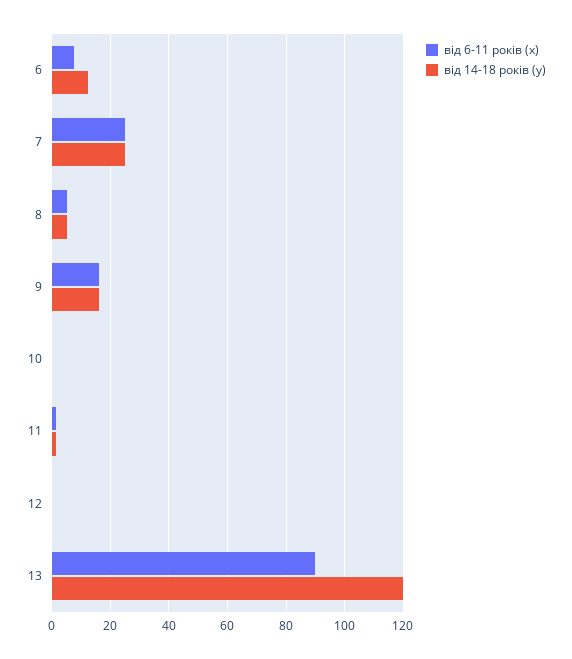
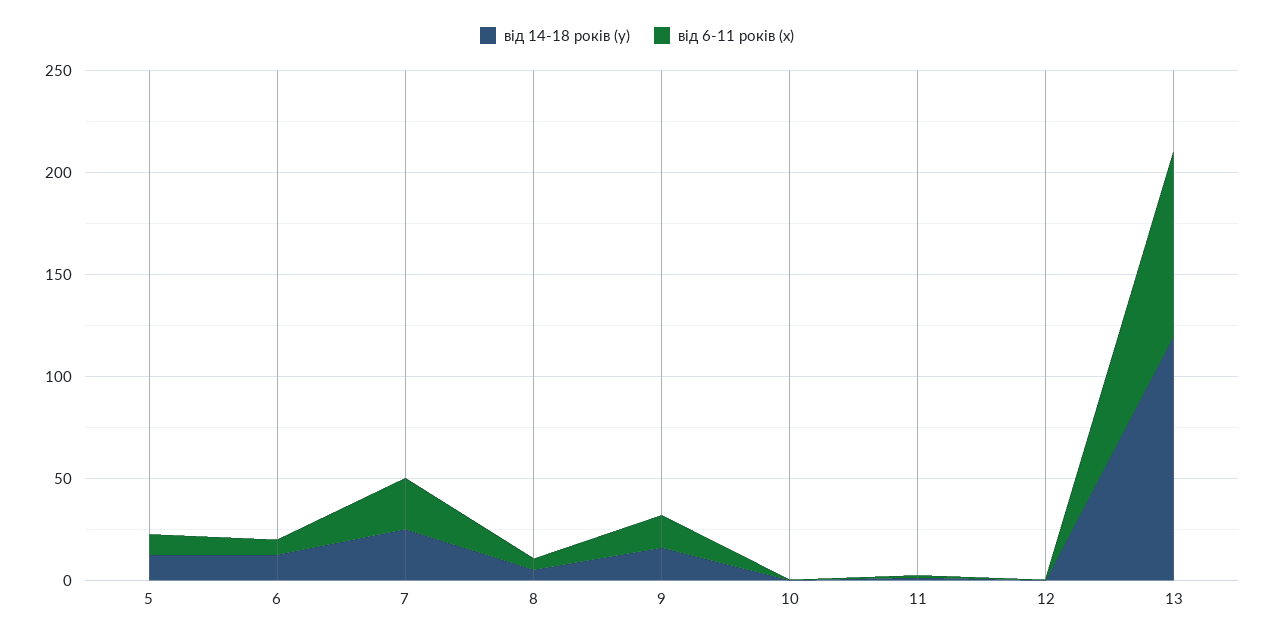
від 14-18 років (y), 5: none -> 10
від 6-11 років (x), 5: none -> 10

